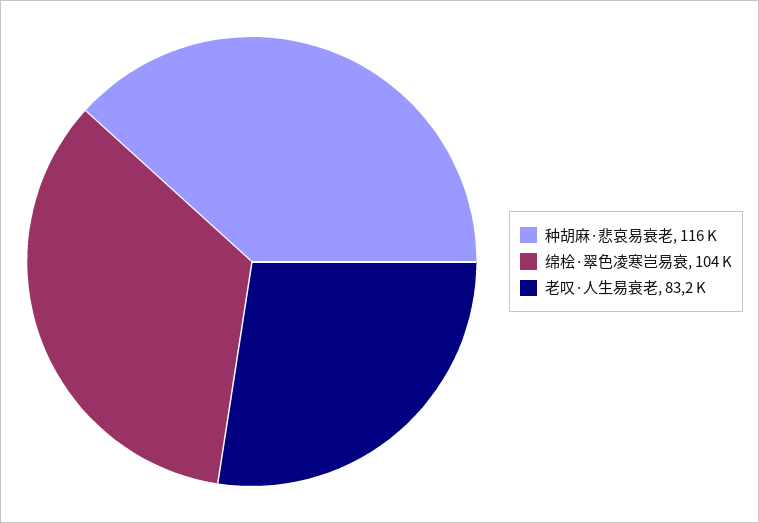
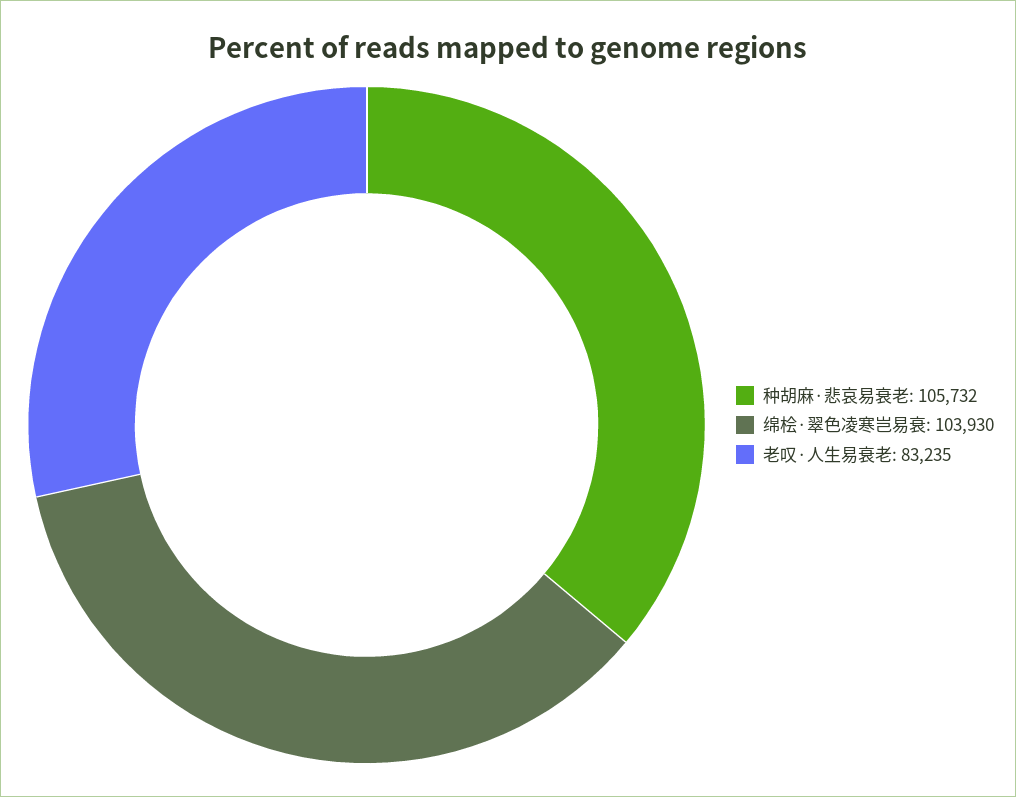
种胡麻·悲哀易衰老: 116000 -> 105732

